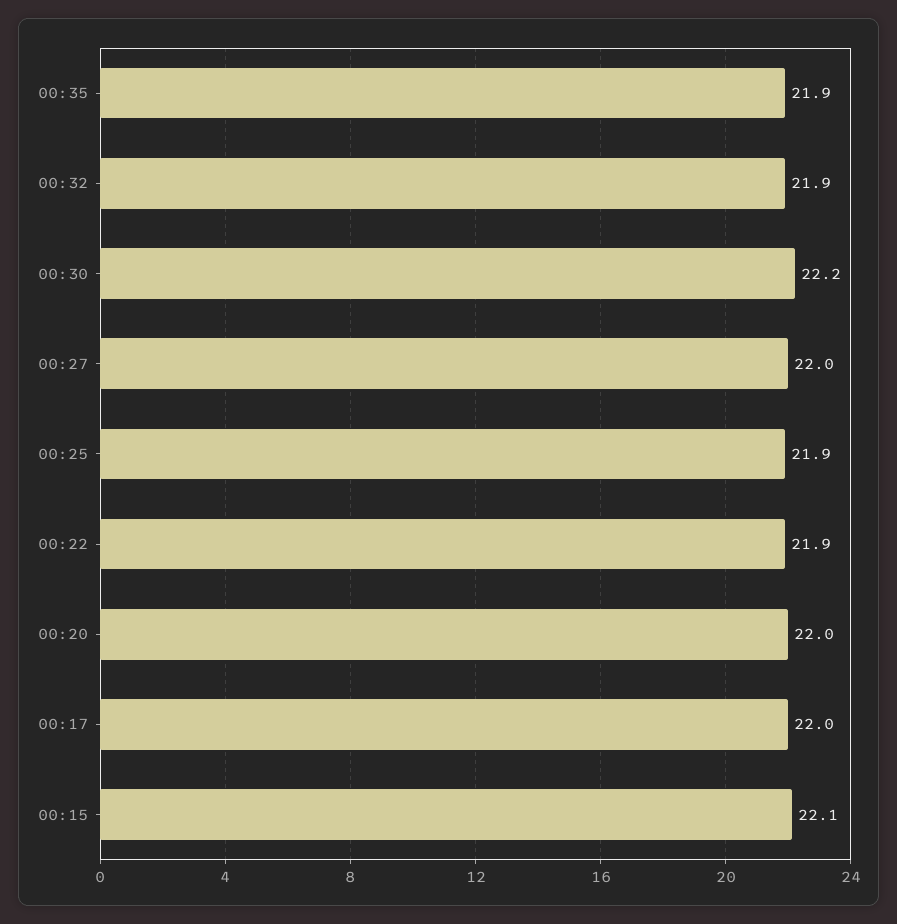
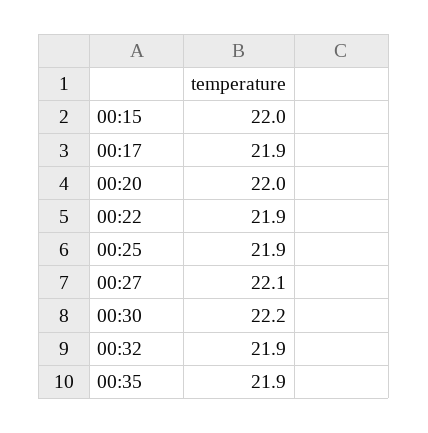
00:27: 22 -> 22.1
00:17: 22 -> 21.9
00:15: 22.1 -> 22

